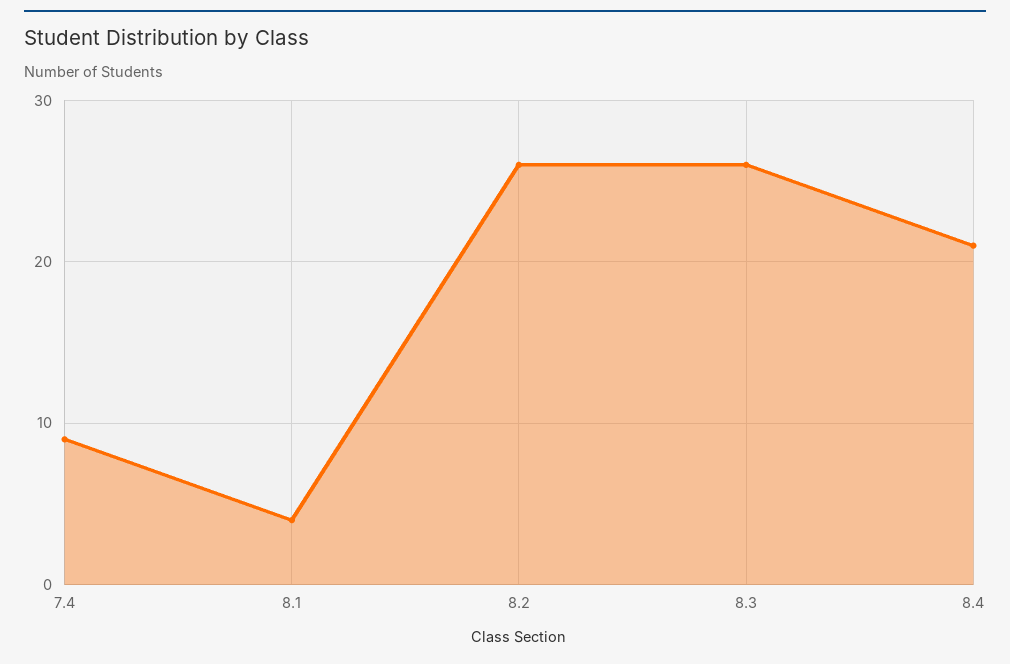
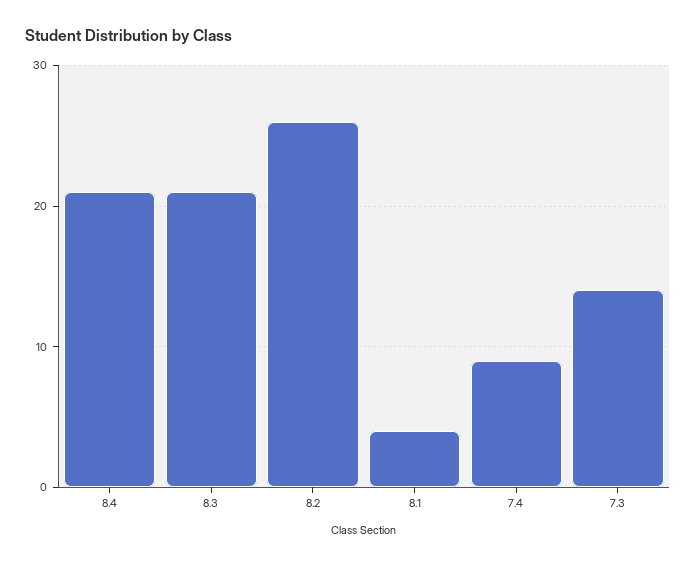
8.3: 26 -> 21
7.3: none -> 14

